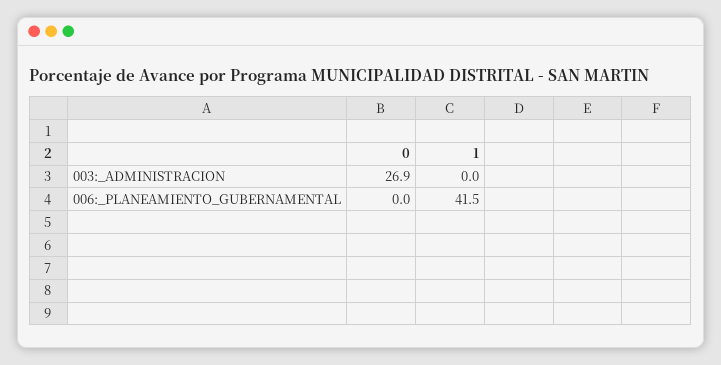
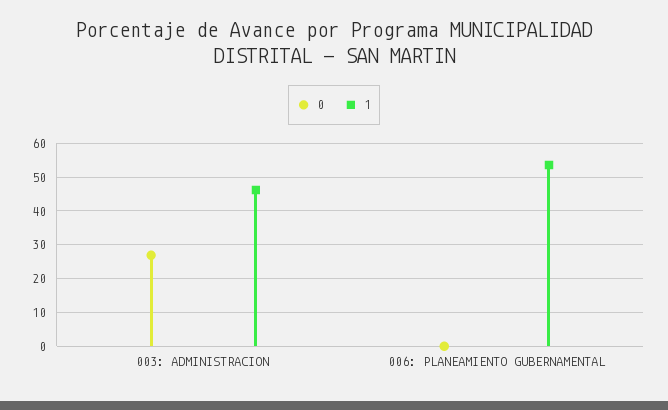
1, 003:_ADMINISTRACION: 0 -> 46
1, 006:_PLANEAMIENTO_GUBERNAMENTAL: 41.5 -> 54

